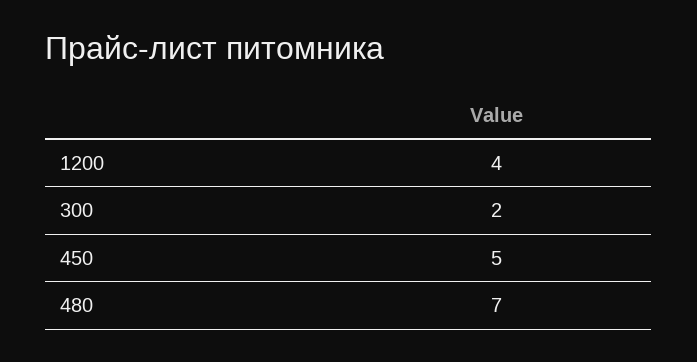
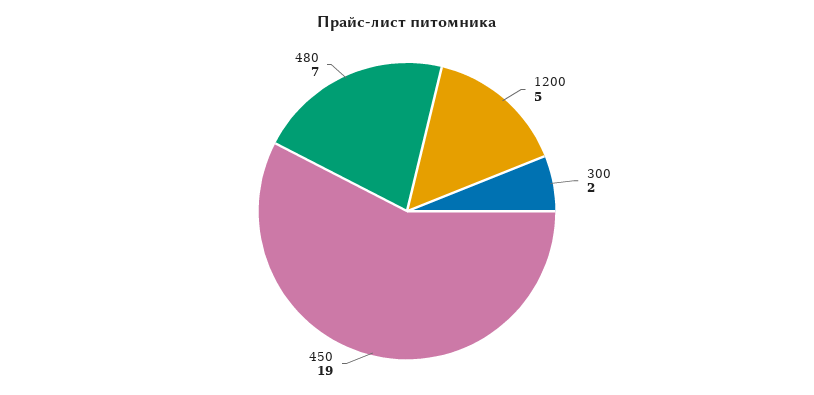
1200: 4 -> 5
450: 5 -> 19

